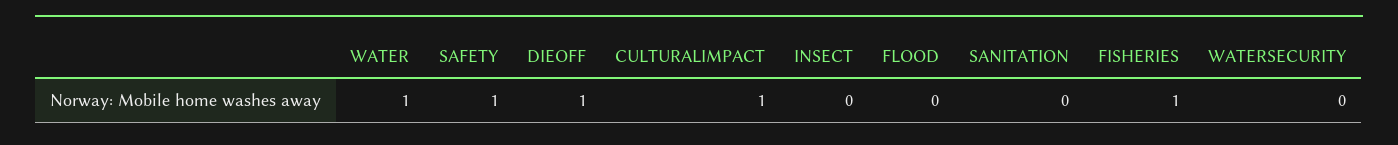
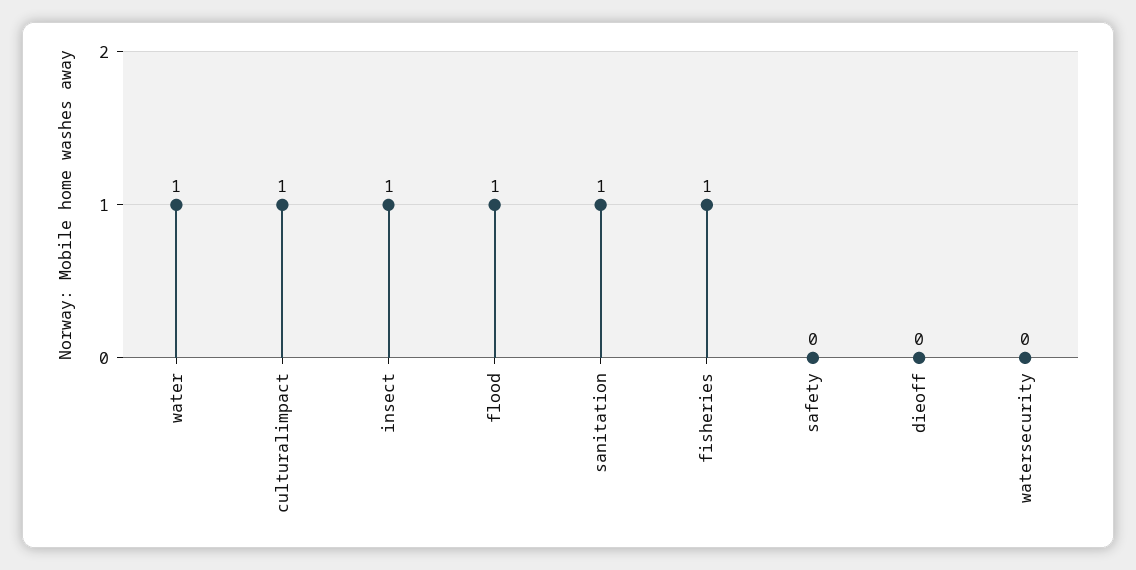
SAFETY: 1 -> 0
DIEOFF: 1 -> 0
INSECT: 0 -> 1
FLOOD: 0 -> 1
SANITATION: 0 -> 1

